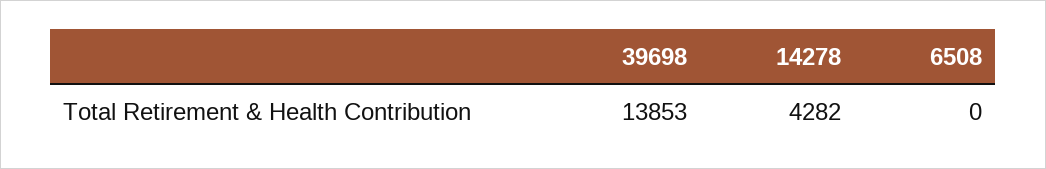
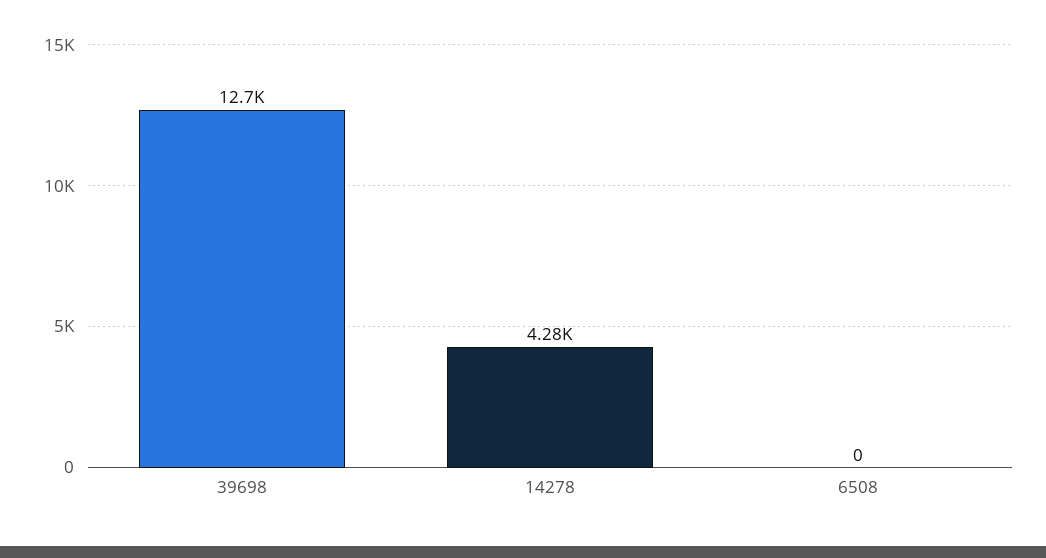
39698: 13853 -> 12700

